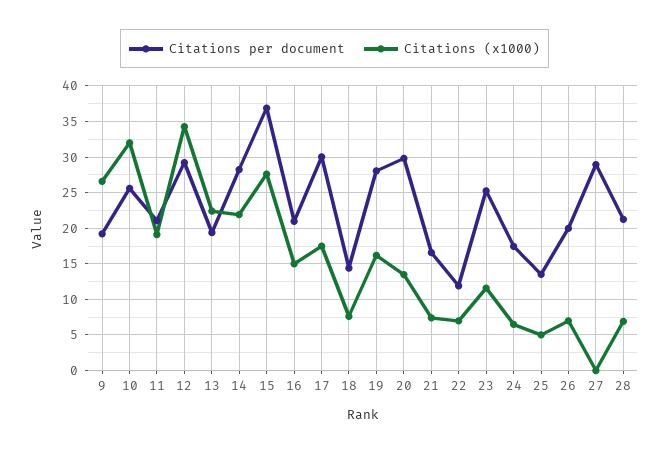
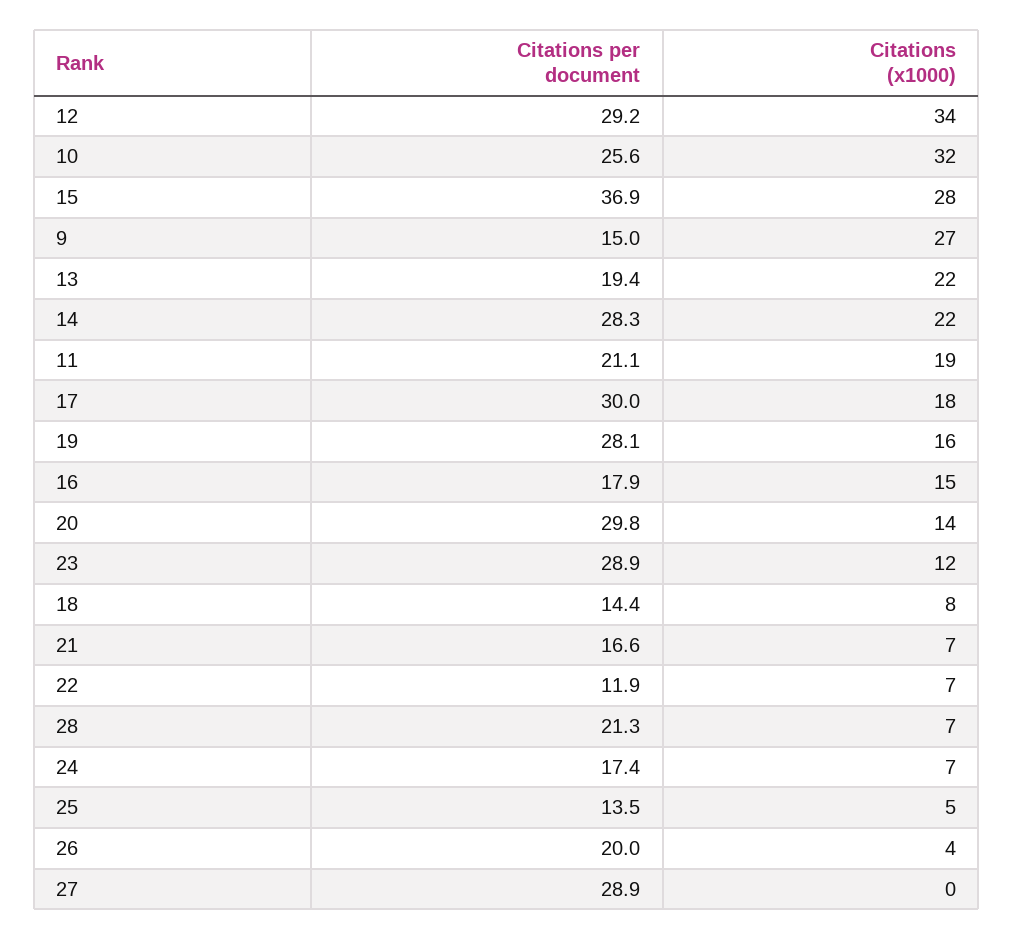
Citations per document, 9: 19 -> 15
Citations per document, 16: 21 -> 17.9
Citations per document, 23: 25 -> 28.9
Citations (x1000), 26: 7 -> 4

